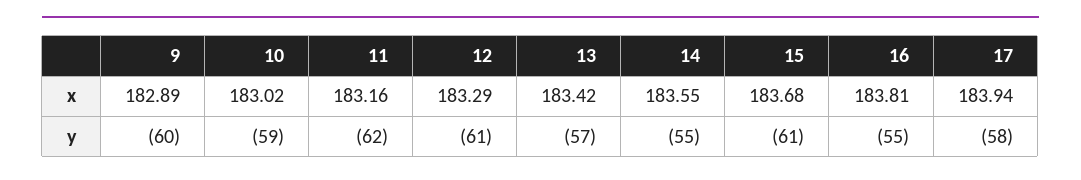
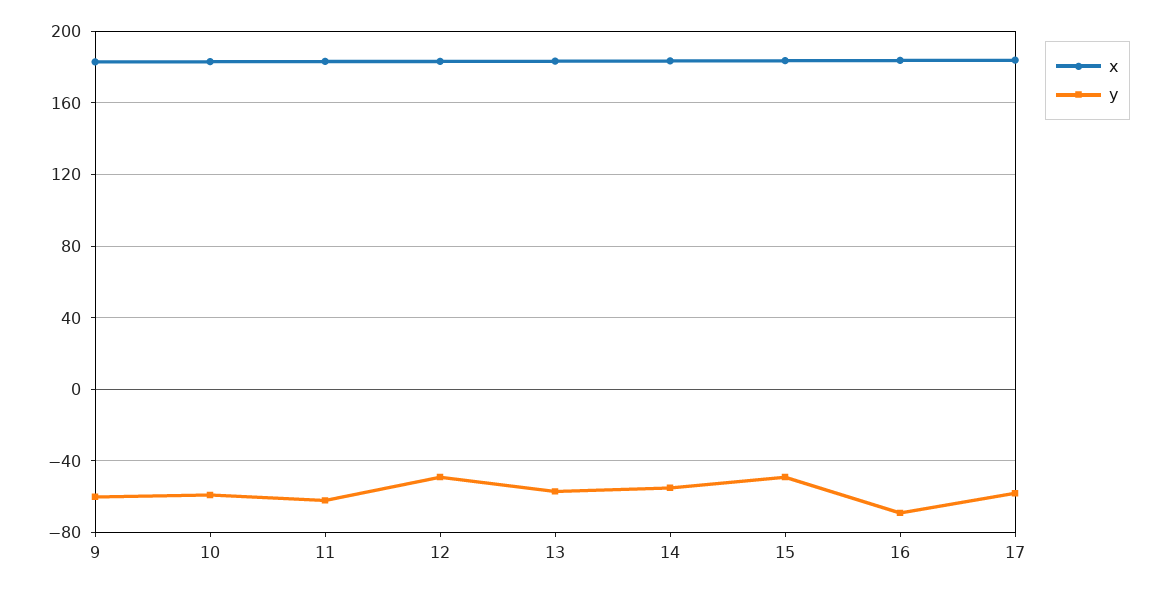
y, 12: -61 -> -50
y, 15: -61 -> -50
y, 16: -55 -> -70

